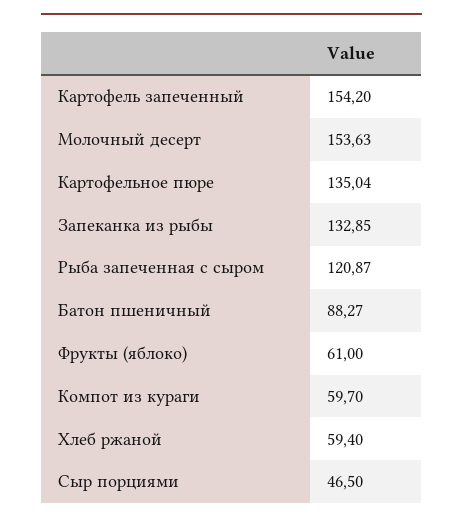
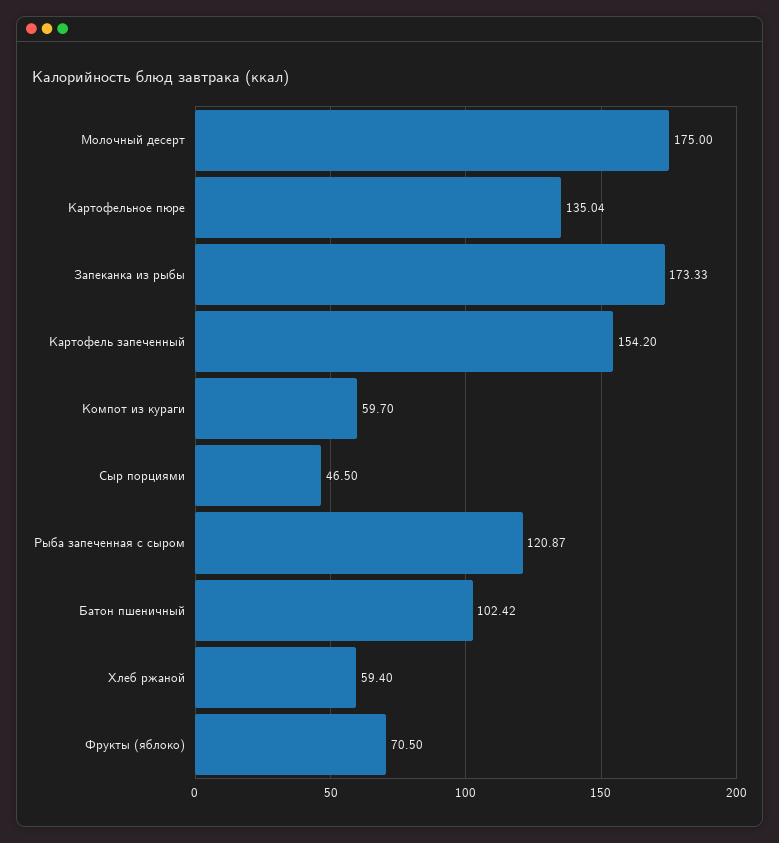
Молочный десерт: 153.63 -> 175
Запеканка из рыбы: 132.85 -> 173.33
Батон пшеничный: 88.27 -> 102.42
Фрукты (яблоко): 61 -> 70.5

